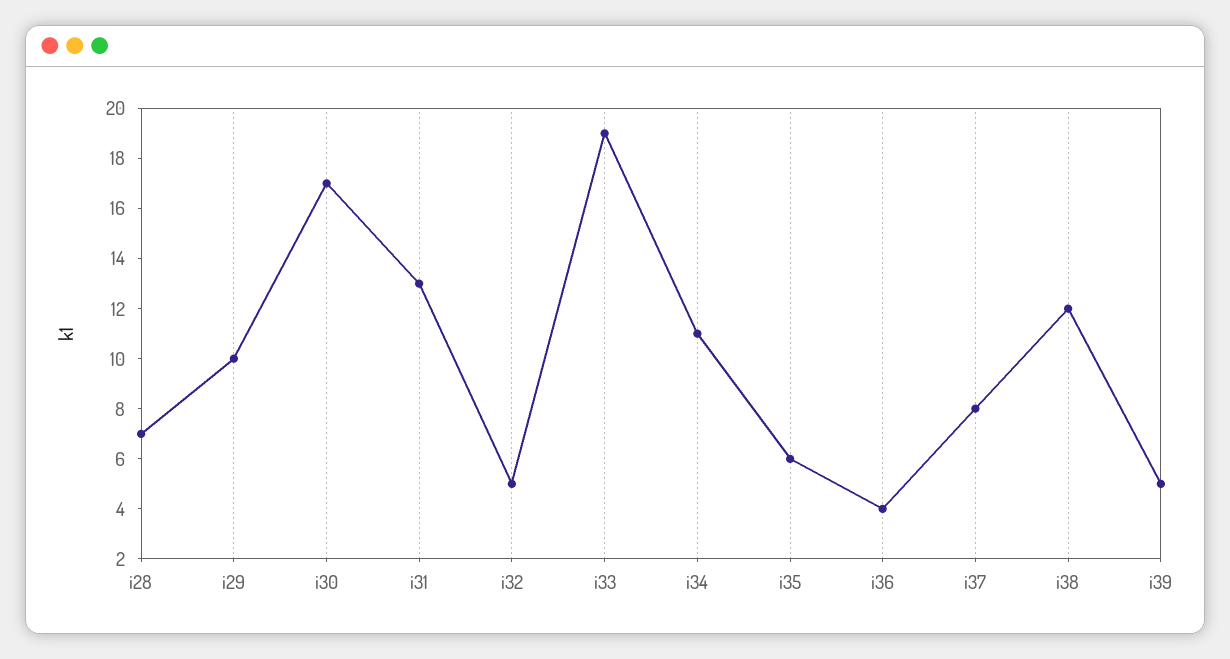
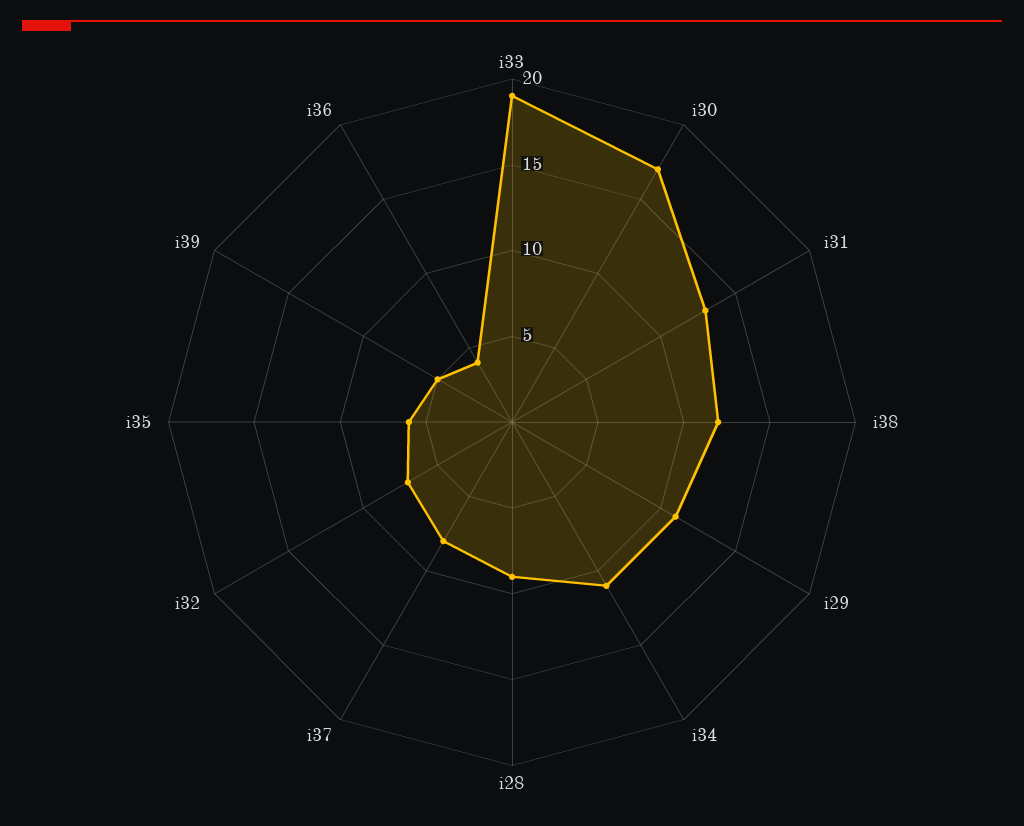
i28: 7 -> 9
i29: 10 -> 11
i32: 5 -> 7

